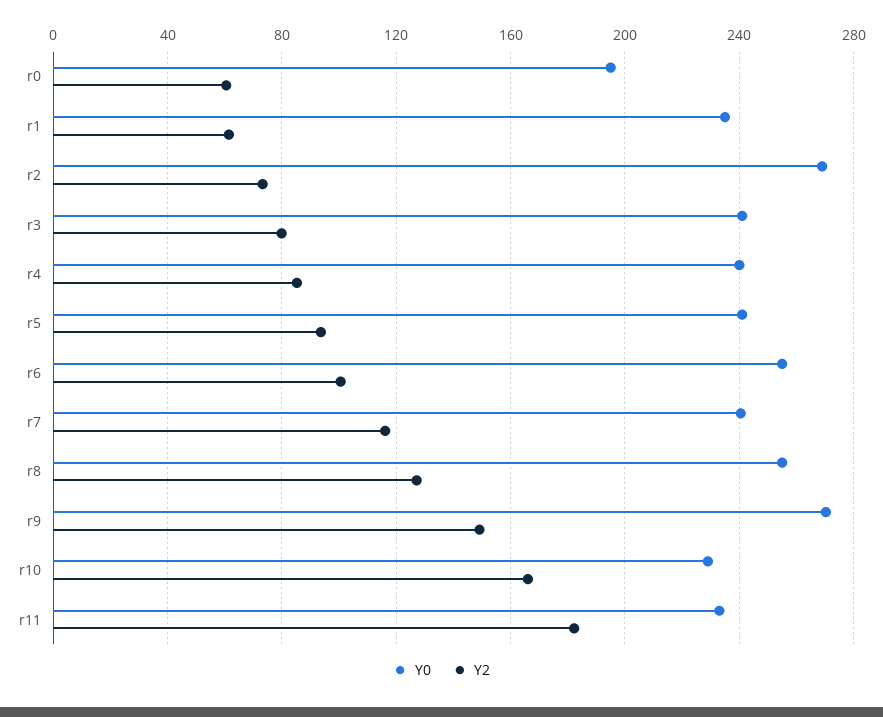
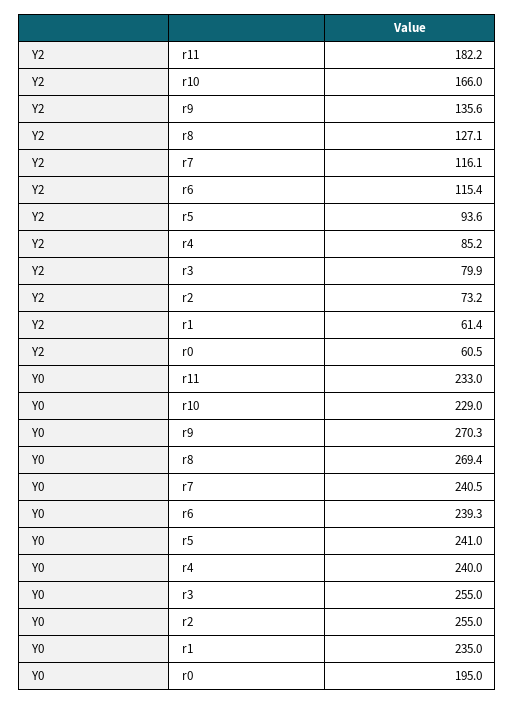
Y0, r2: 270 -> 255
Y0, r3: 240 -> 255
Y0, r6: 255 -> 239.3
Y2, r6: 100 -> 115.4
Y0, r8: 255 -> 269.4
Y2, r9: 150 -> 135.6

